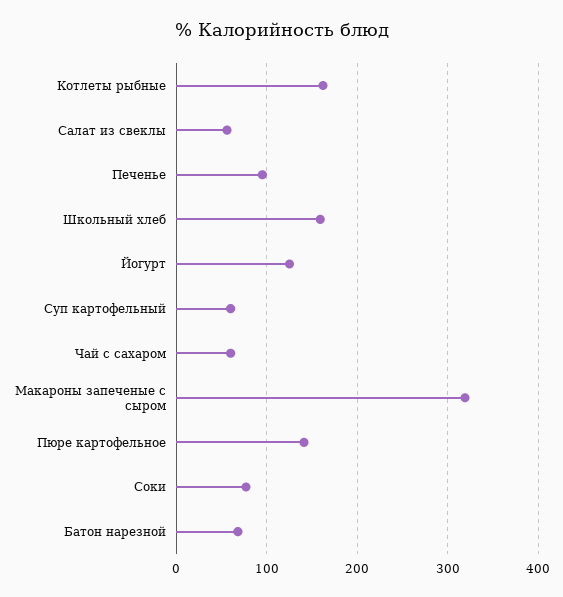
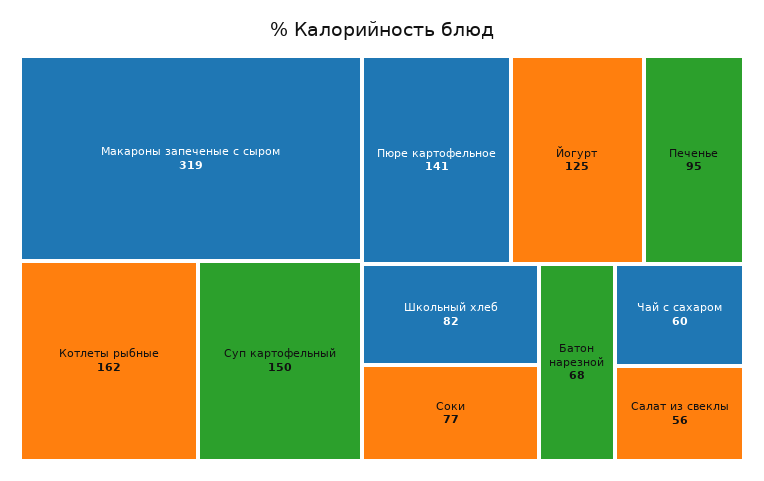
Школьный хлеб: 160 -> 82
Суп картофельный: 60 -> 150

